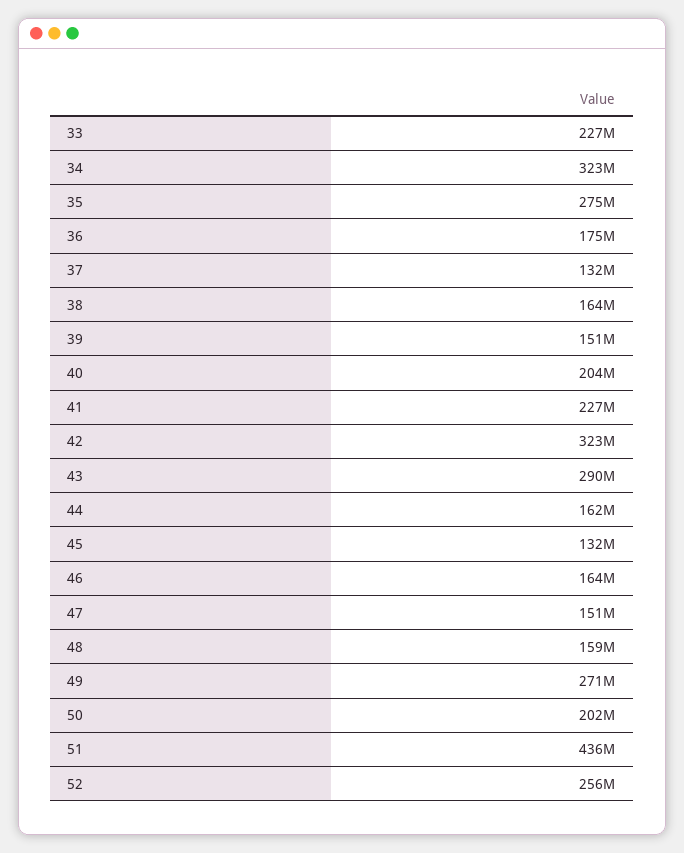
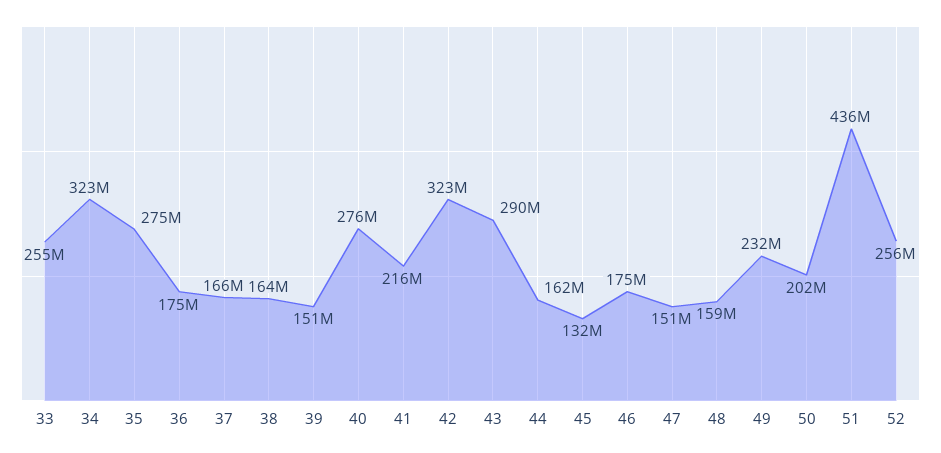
33: 227000000 -> 255000000
37: 132000000 -> 166000000
40: 204000000 -> 276000000
41: 227000000 -> 216000000
46: 164000000 -> 175000000
49: 271000000 -> 232000000

